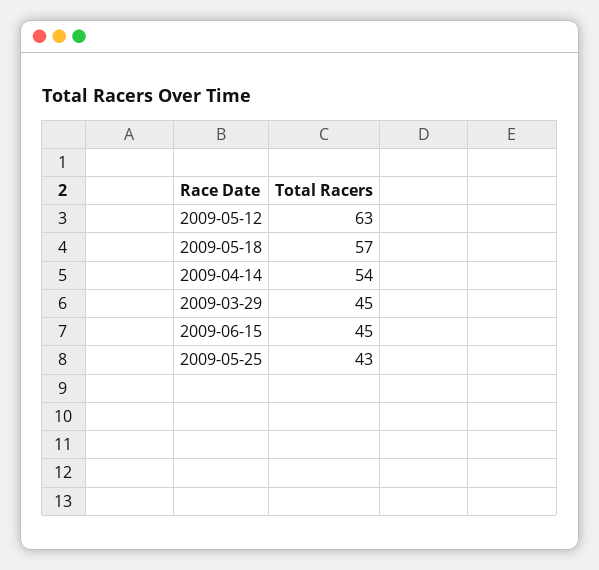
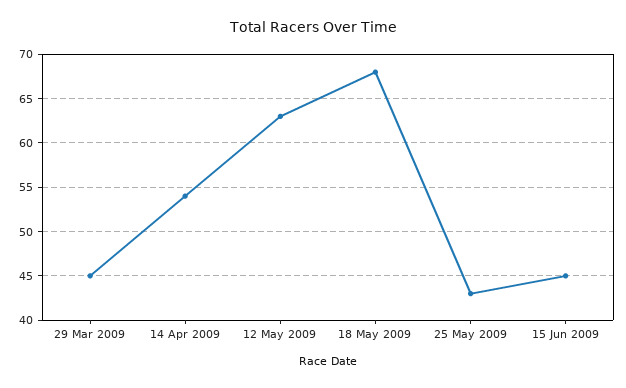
2009-05-18: 57 -> 68

